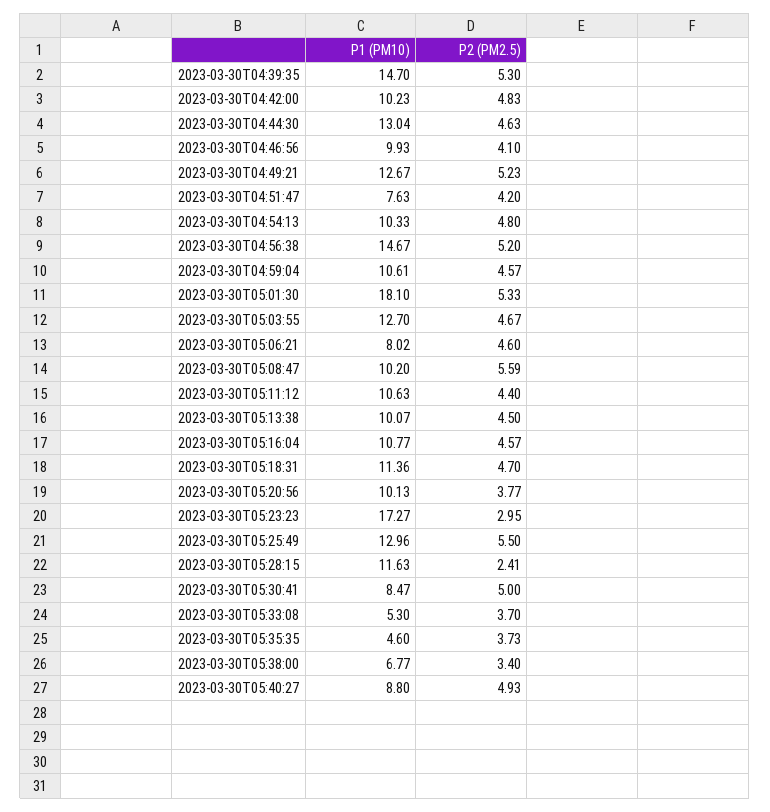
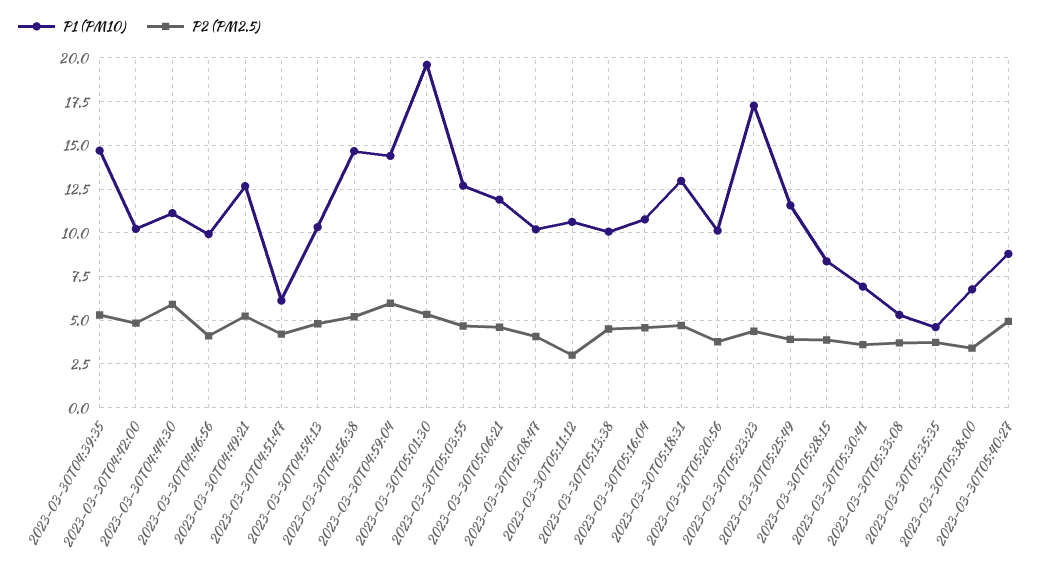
P1 (PM10), 2023-03-30T04:44:30: 13.04 -> 11
P2 (PM2.5), 2023-03-30T04:44:30: 4.63 -> 6
P1 (PM10), 2023-03-30T04:51:47: 7.63 -> 6
P1 (PM10), 2023-03-30T04:59:04: 10.61 -> 14.5
P2 (PM2.5), 2023-03-30T04:59:04: 4.57 -> 6
P1 (PM10), 2023-03-30T05:01:30: 18.1 -> 19.5
P1 (PM10), 2023-03-30T05:06:21: 8.02 -> 12
P2 (PM2.5), 2023-03-30T05:08:47: 5.59 -> 4
P2 (PM2.5), 2023-03-30T05:11:12: 4.4 -> 3
P1 (PM10), 2023-03-30T05:18:31: 11.36 -> 13
P2 (PM2.5), 2023-03-30T05:23:23: 2.95 -> 4.5
P1 (PM10), 2023-03-30T05:25:49: 12.96 -> 11.5
P2 (PM2.5), 2023-03-30T05:25:49: 5.5 -> 4
P1 (PM10), 2023-03-30T05:28:15: 11.63 -> 8.5
P2 (PM2.5), 2023-03-30T05:28:15: 2.41 -> 4
P1 (PM10), 2023-03-30T05:30:41: 8.47 -> 7
P2 (PM2.5), 2023-03-30T05:30:41: 5 -> 3.5

